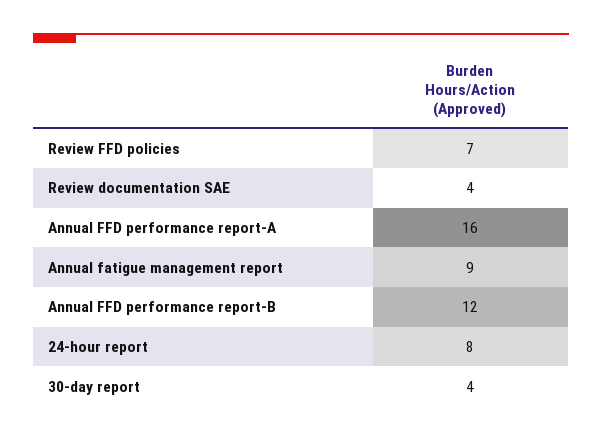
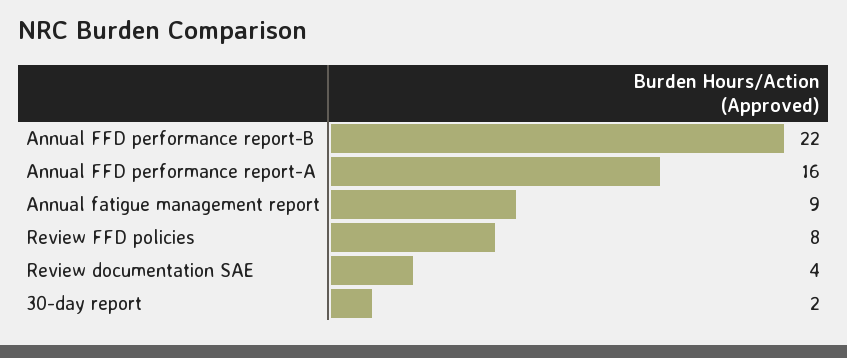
Review FFD policies: 7 -> 8
Annual FFD performance report-B: 12 -> 22
24-hour report: 8 -> none
30-day report: 4 -> 2

